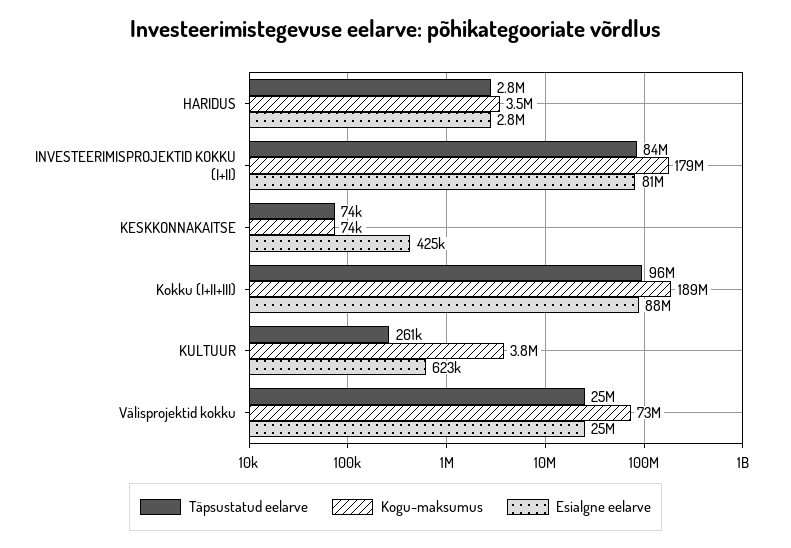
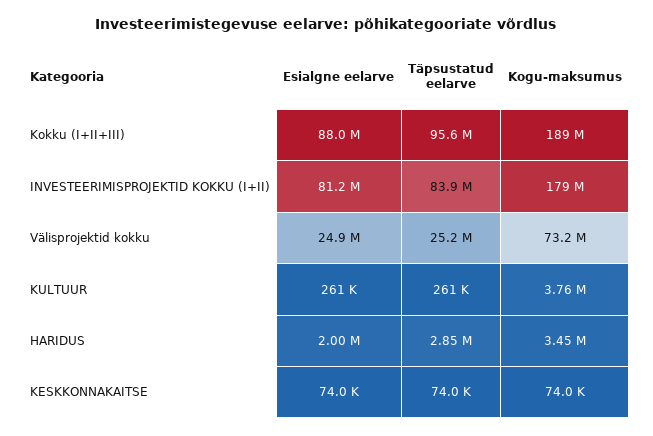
Esialgne eelarve, HARIDUS: 2800000 -> 2000000
Esialgne eelarve, KESKKONNAKAITSE: 425000 -> 74000
Esialgne eelarve, KULTUUR: 623000 -> 261000

